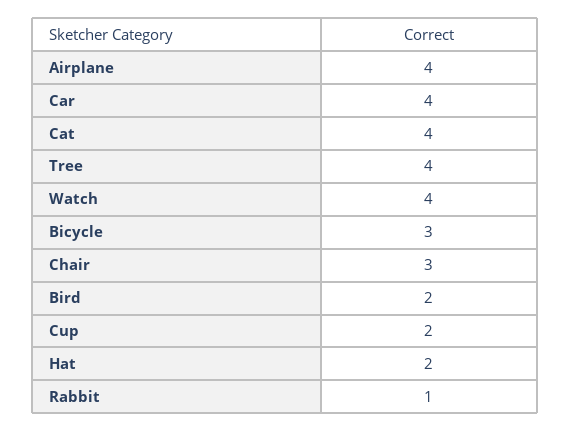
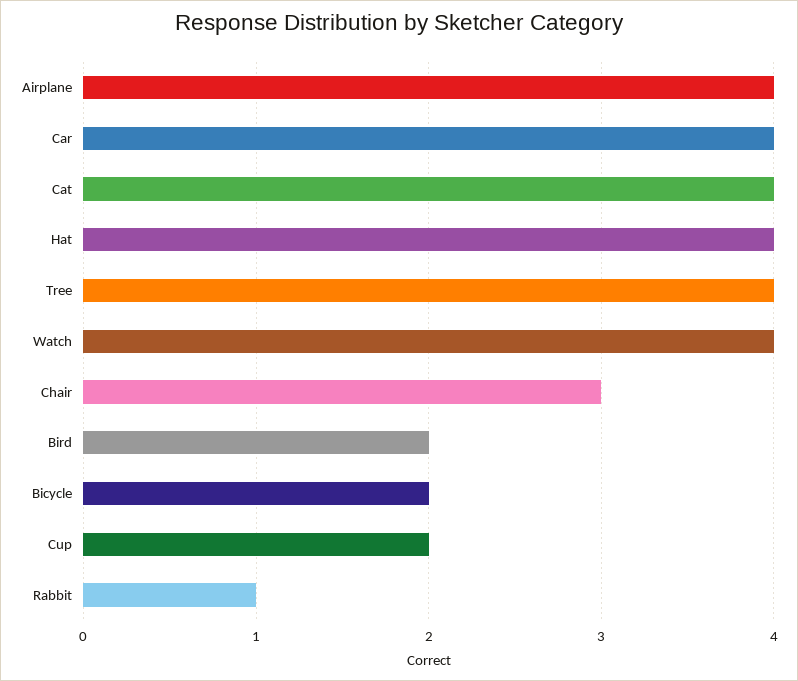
Bicycle: 3 -> 2
Hat: 2 -> 4

